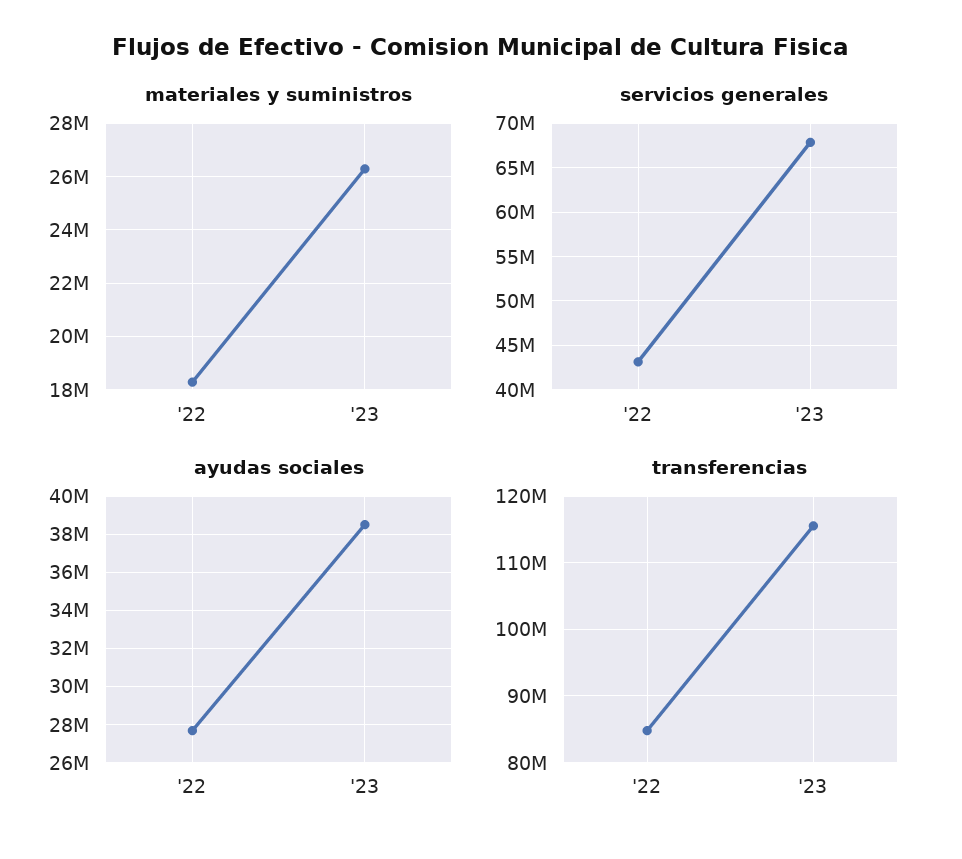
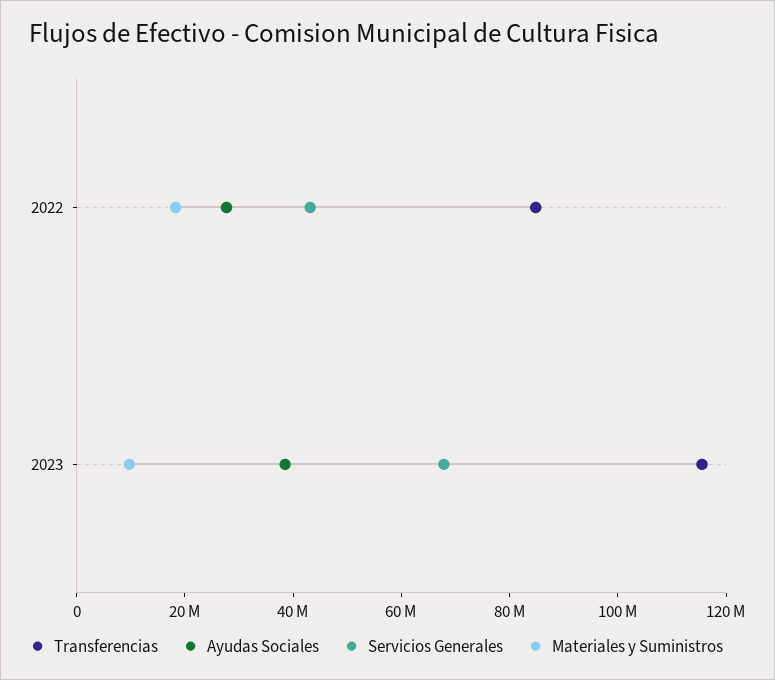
materiales y suministros, '23: 26250000 -> 10000000

